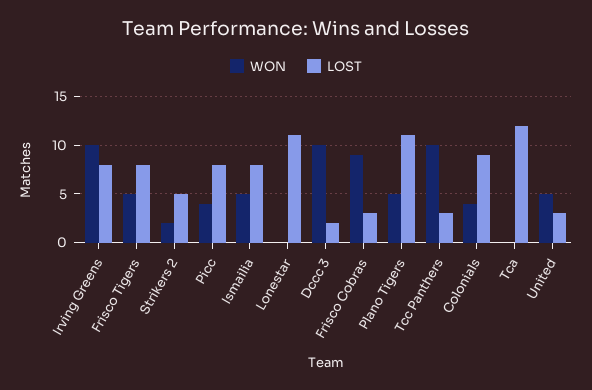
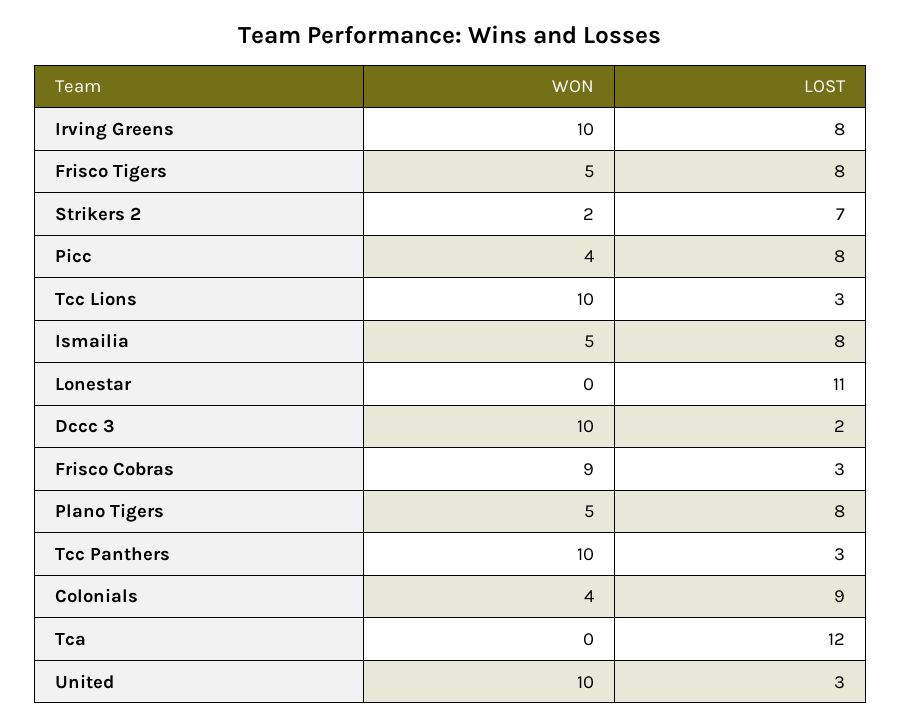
LOST, Strikers 2: 5 -> 7
LOST, Plano Tigers: 11 -> 8
WON, United: 5 -> 10
WON, Tcc Lions: none -> 10
LOST, Tcc Lions: none -> 3

